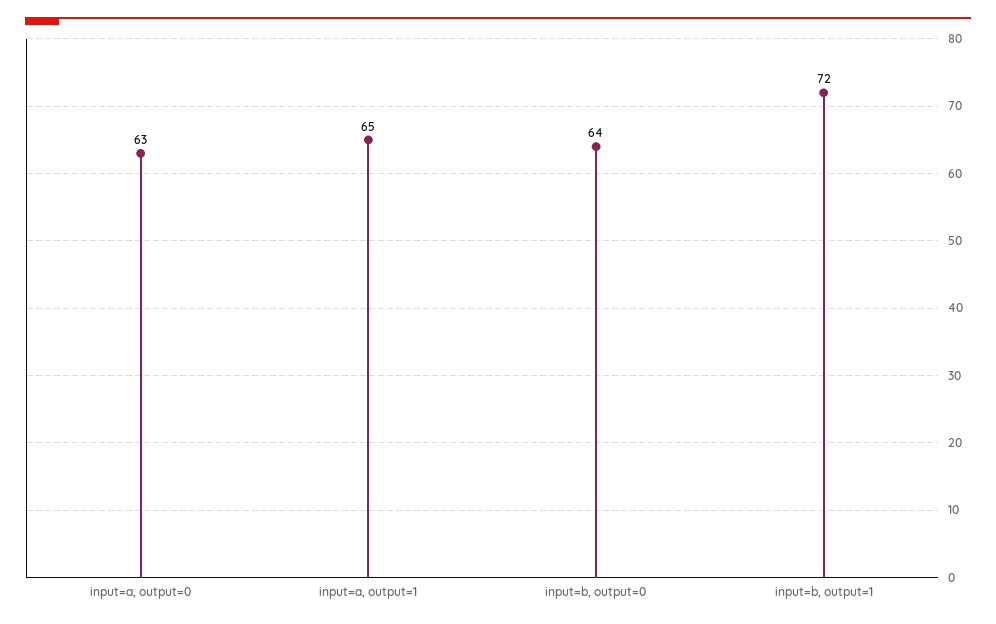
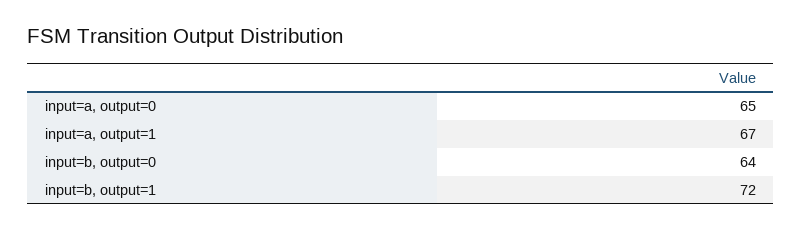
input=a, output=0: 63 -> 65
input=a, output=1: 65 -> 67

